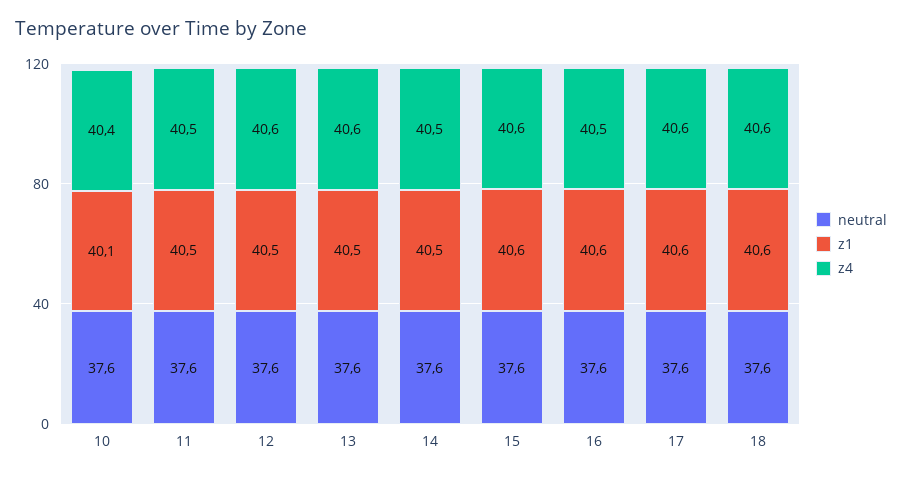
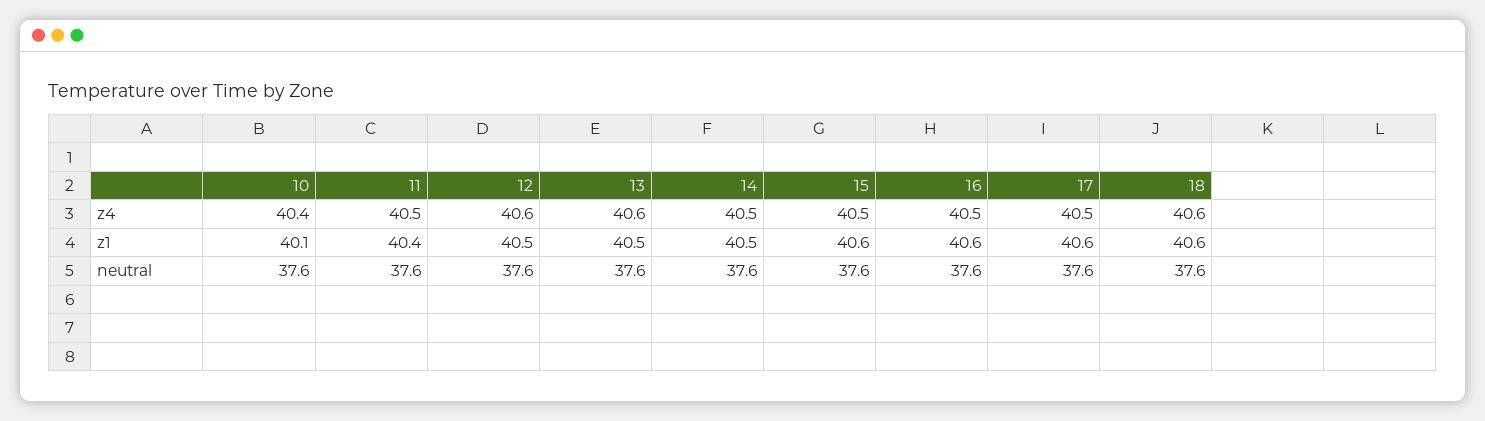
z1, 11: 40.5 -> 40.4
z4, 15: 40.6 -> 40.5
z4, 17: 40.6 -> 40.5

